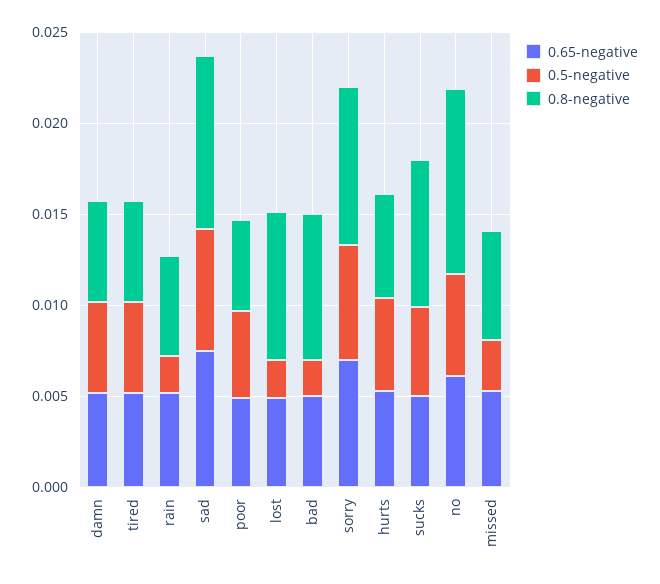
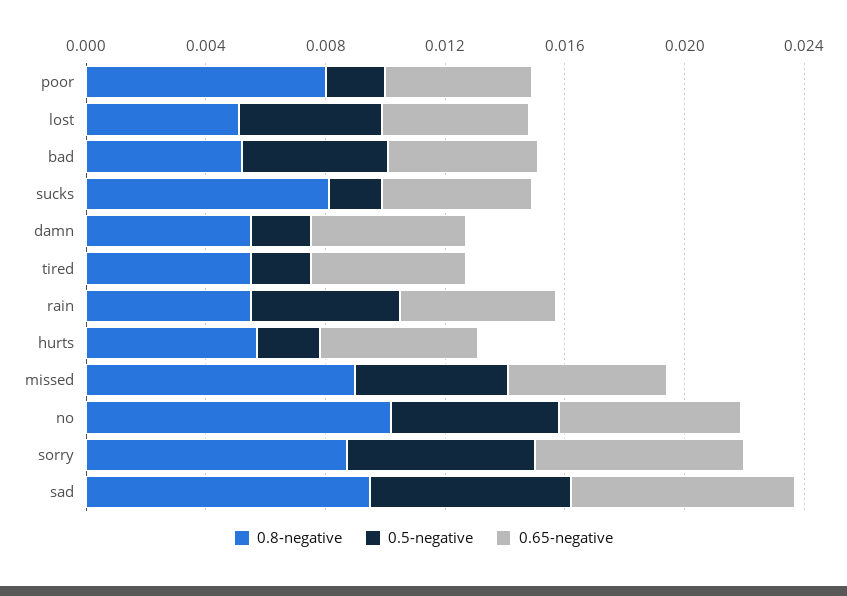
0.5-negative, damn: 0.005 -> 0.002
0.5-negative, tired: 0.005 -> 0.002
0.5-negative, rain: 0.002 -> 0.005
0.5-negative, poor: 0.005 -> 0.002
0.8-negative, poor: 0.005 -> 0.008
0.5-negative, lost: 0.002 -> 0.005
0.8-negative, lost: 0.008 -> 0.005
0.5-negative, bad: 0.002 -> 0.005
0.8-negative, bad: 0.008 -> 0.005
0.5-negative, hurts: 0.005 -> 0.002
0.5-negative, sucks: 0.005 -> 0.002
0.5-negative, missed: 0.003 -> 0.005
0.8-negative, missed: 0.006 -> 0.009

